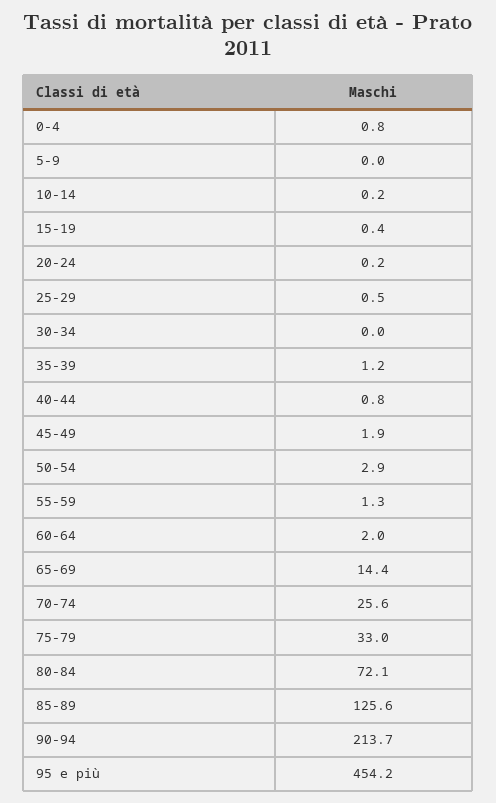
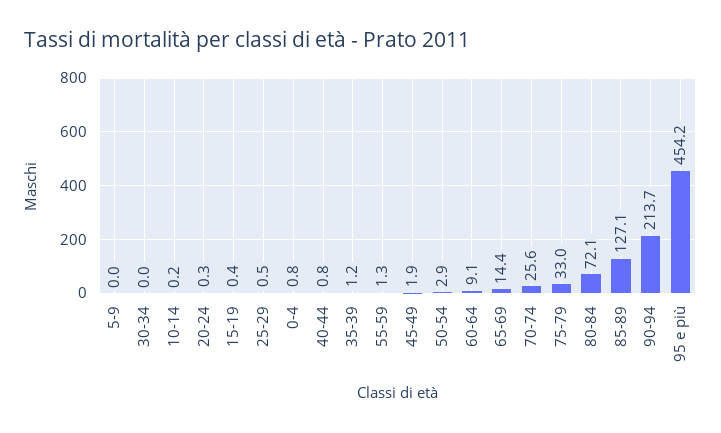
20-24: 0.2 -> 0.3
60-64: 2 -> 9.1
85-89: 125.6 -> 127.1

